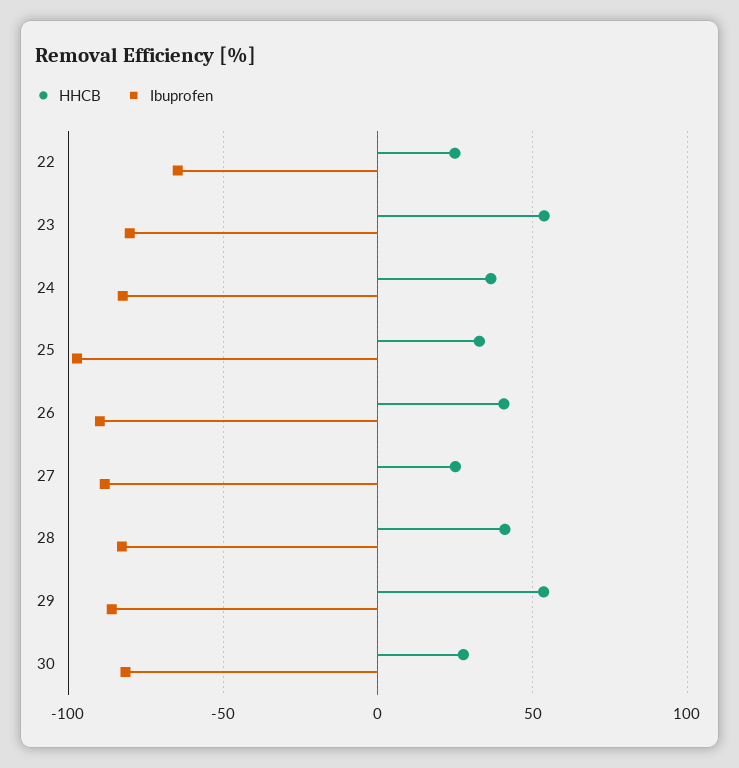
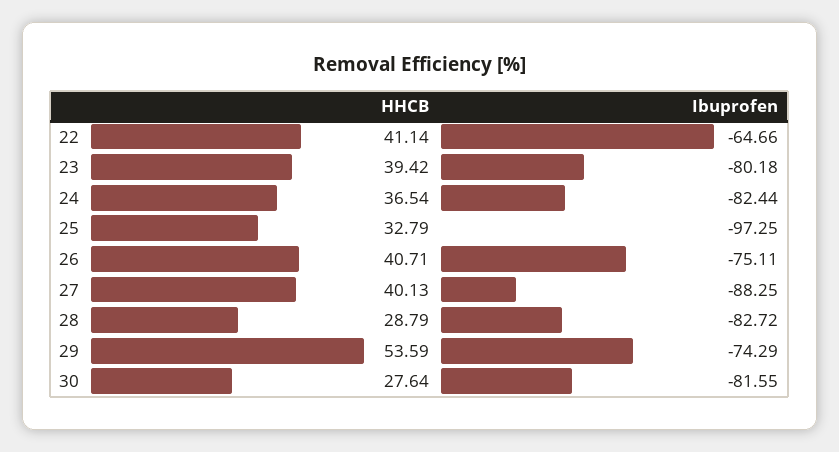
HHCB, 22: 25 -> 41.14
HHCB, 23: 55 -> 39.42
Ibuprofen, 26: -90 -> -75.11
HHCB, 27: 25 -> 40.13
HHCB, 28: 40 -> 28.79
Ibuprofen, 29: -85 -> -74.29

